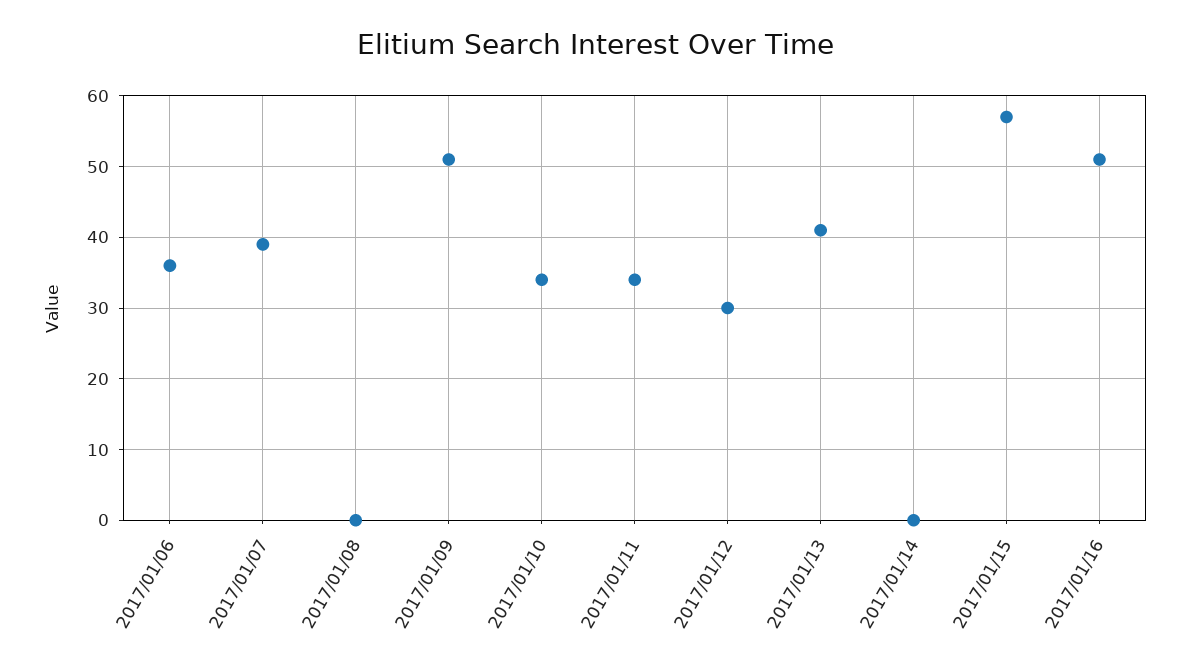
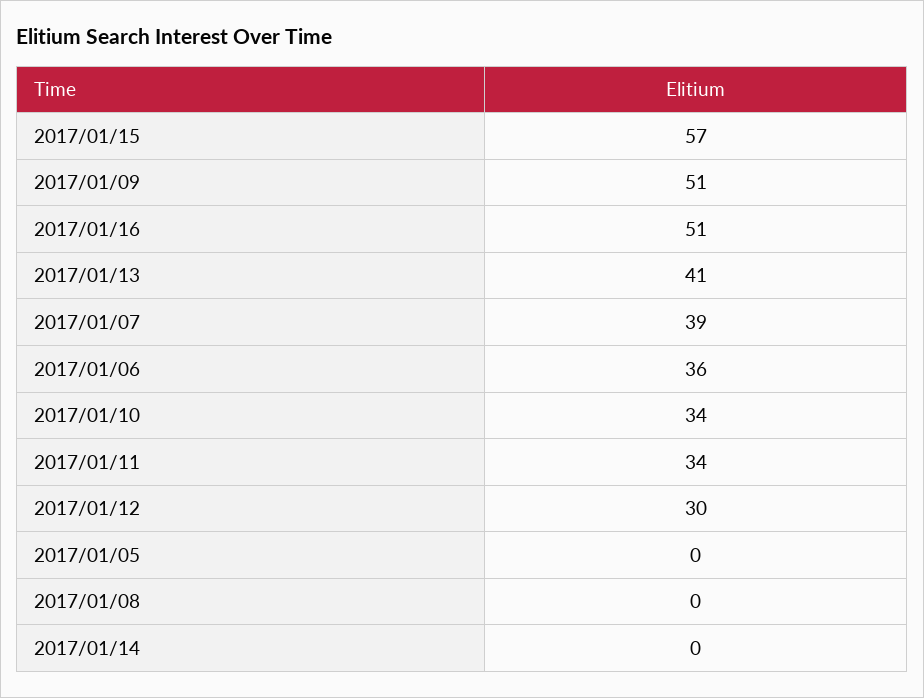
2017/01/05: none -> 0

